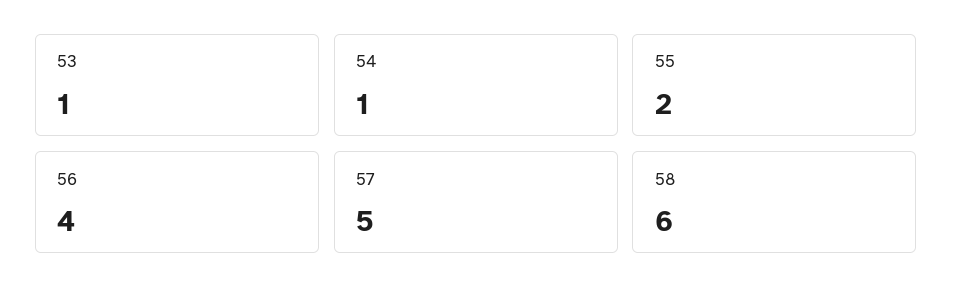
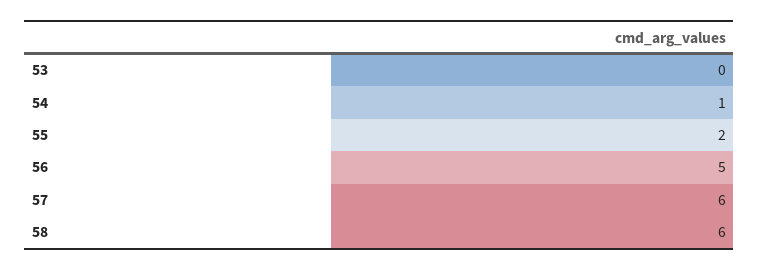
53: 1 -> 0
56: 4 -> 5
57: 5 -> 6

